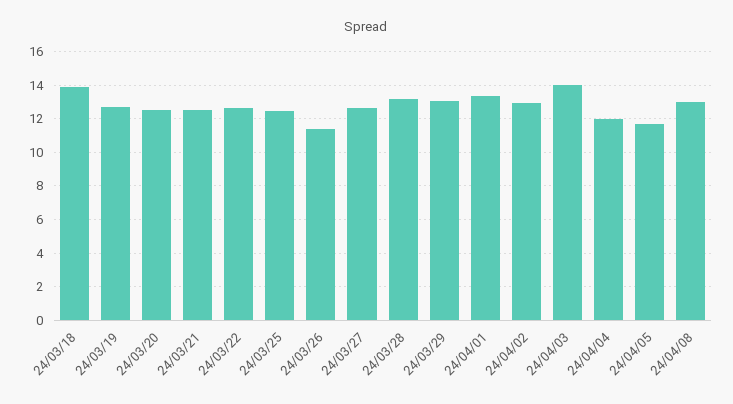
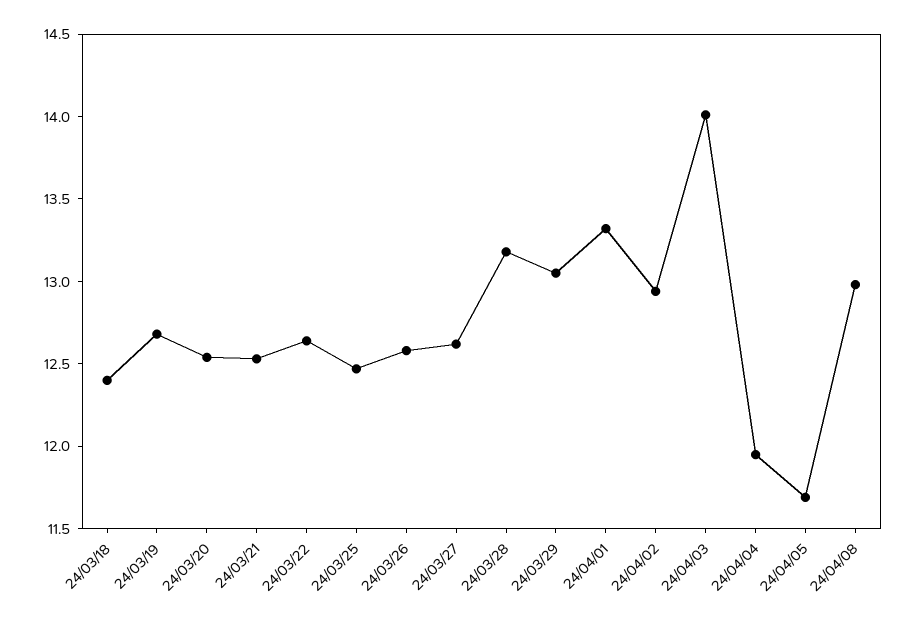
24/03/18: 14 -> 12.4
24/03/26: 11.5 -> 12.6

